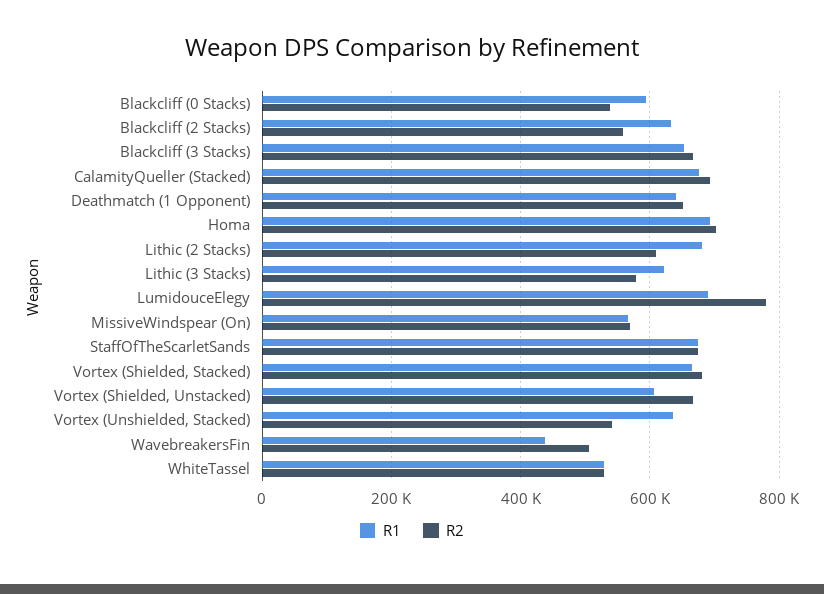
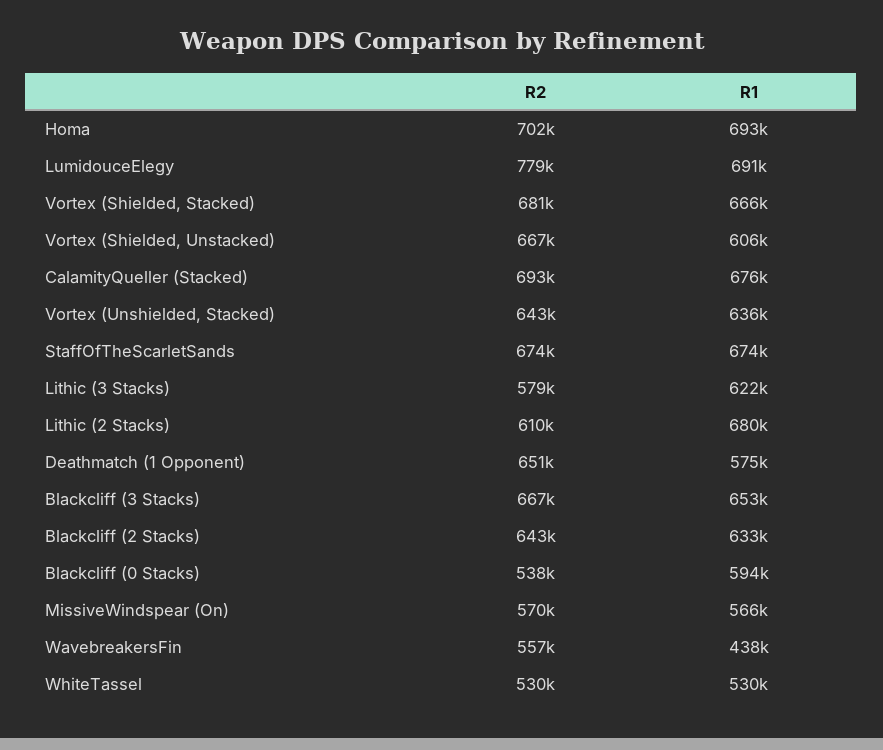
R2, Blackcliff (2 Stacks): 560000 -> 643000
R1, Deathmatch (1 Opponent): 640000 -> 575000
R2, Vortex (Unshielded, Stacked): 540000 -> 643000
R2, WavebreakersFin: 500000 -> 557000

